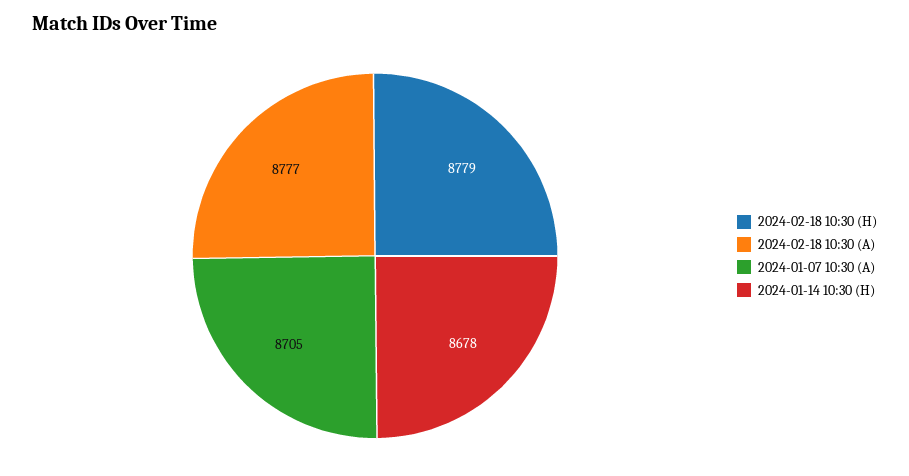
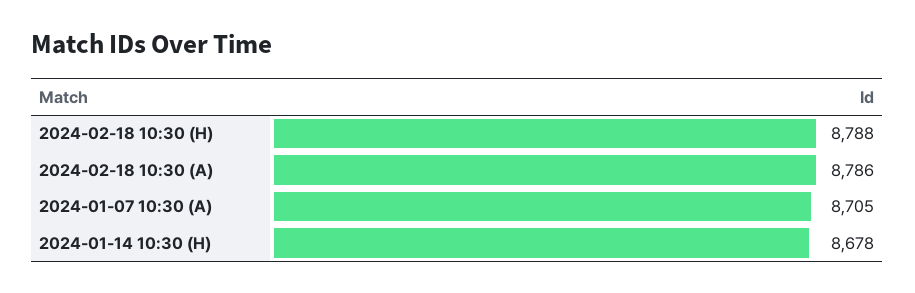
2024-02-18 10:30 (H): 8779 -> 8788
2024-02-18 10:30 (A): 8777 -> 8786

